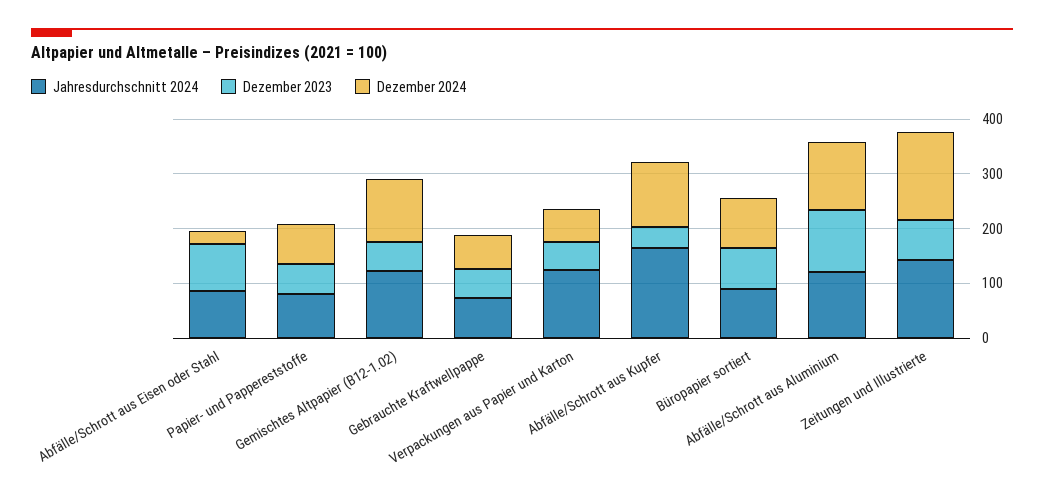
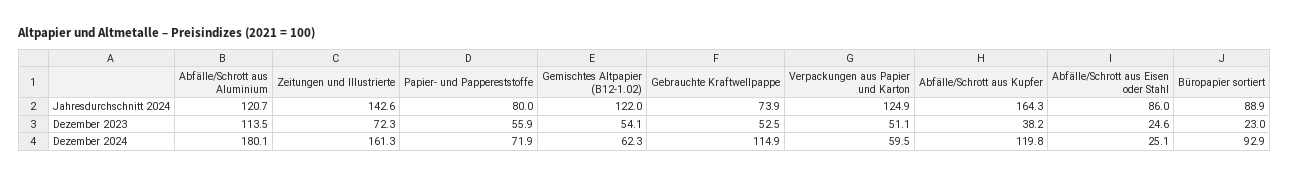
Dezember 2023, Abfälle/Schrott aus Eisen oder Stahl: 80 -> 24.6
Dezember 2024, Gemischtes Altpapier (B12-1.02): 120 -> 62.3
Dezember 2024, Gebrauchte Kraftwellpappe: 60 -> 114.9
Dezember 2023, Büropapier sortiert: 80 -> 23
Dezember 2024, Abfälle/Schrott aus Aluminium: 120 -> 180.1

